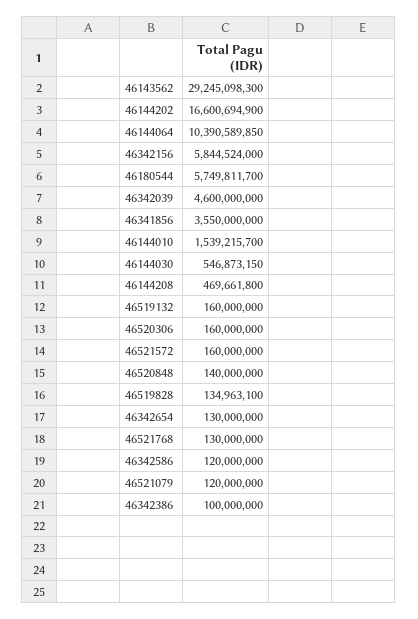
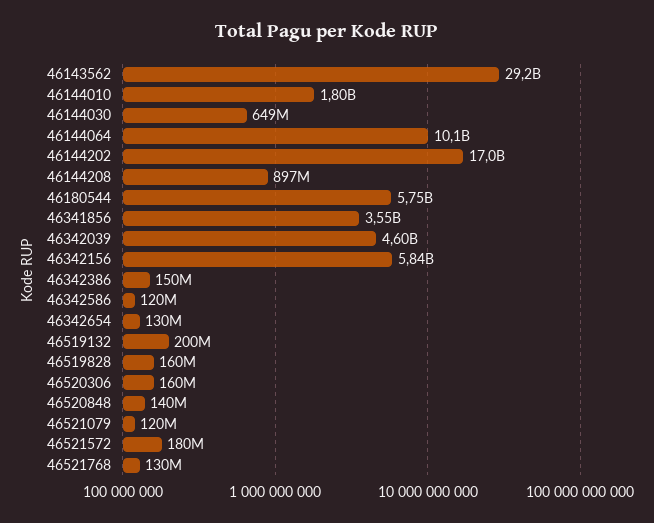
46144202: 16600694900 -> 17000000000
46144064: 10390589850 -> 10100000000
46144010: 1539215700 -> 1800000000
46144030: 546873150 -> 649000000
46144208: 469661800 -> 897000000
46519132: 160000000 -> 200000000
46521572: 160000000 -> 180000000
46519828: 134963100 -> 160000000
46342386: 100000000 -> 150000000

